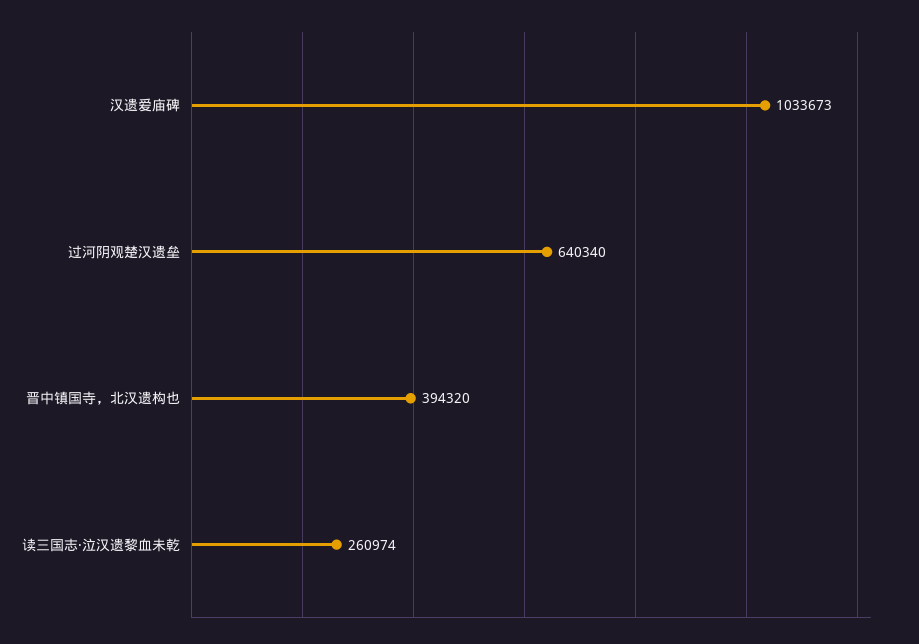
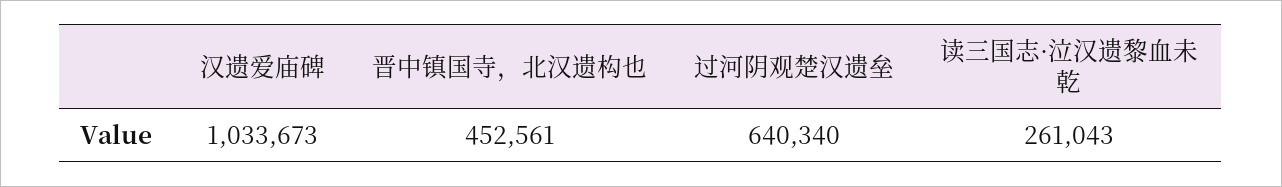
晋中镇国寺，北汉遗构也: 394320 -> 452561
读三国志·泣汉遗黎血未乾: 260974 -> 261043

